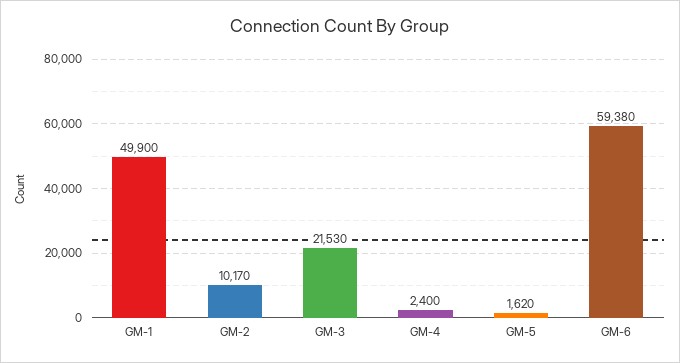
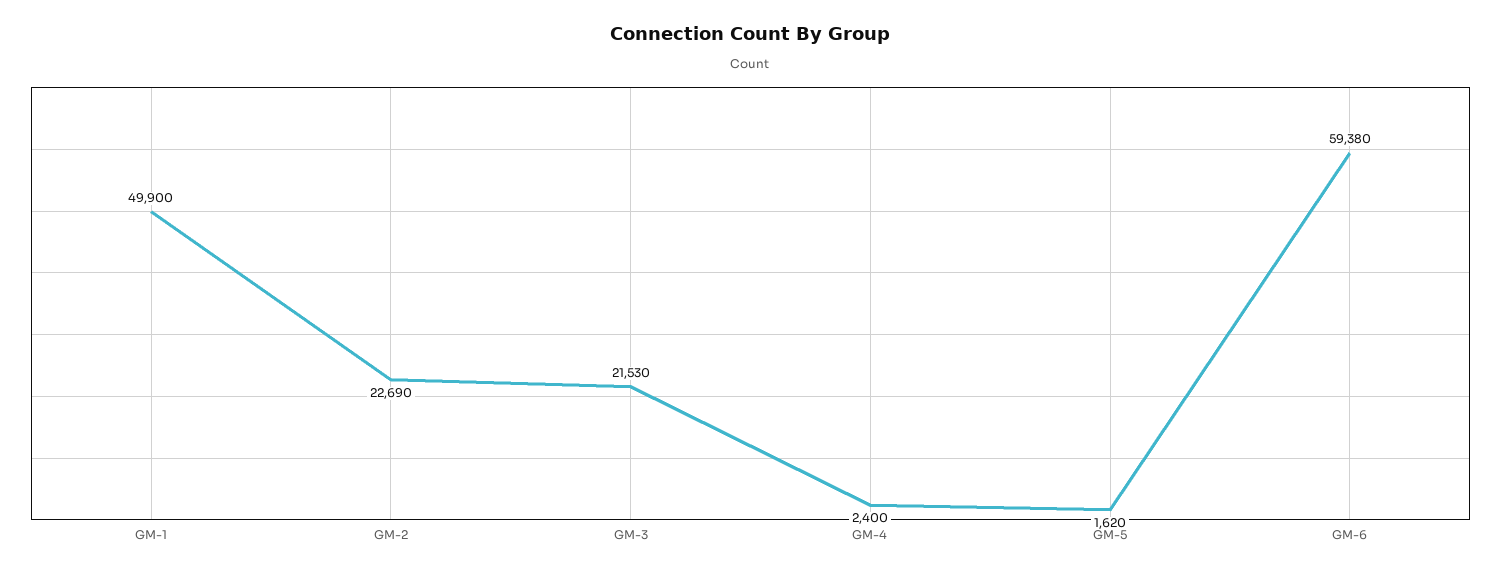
GM-2: 10170 -> 22690

